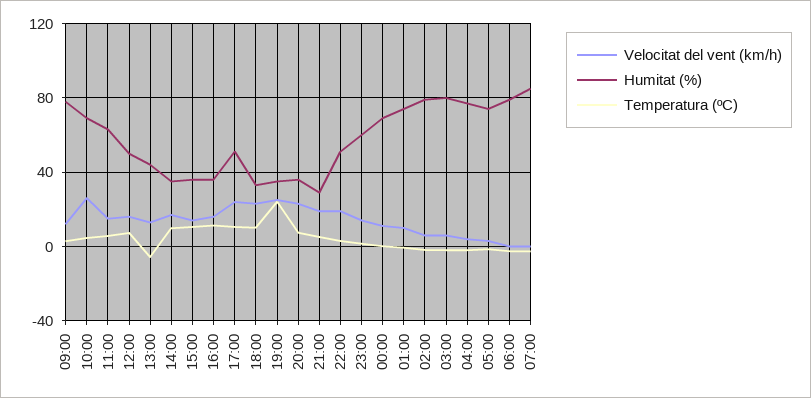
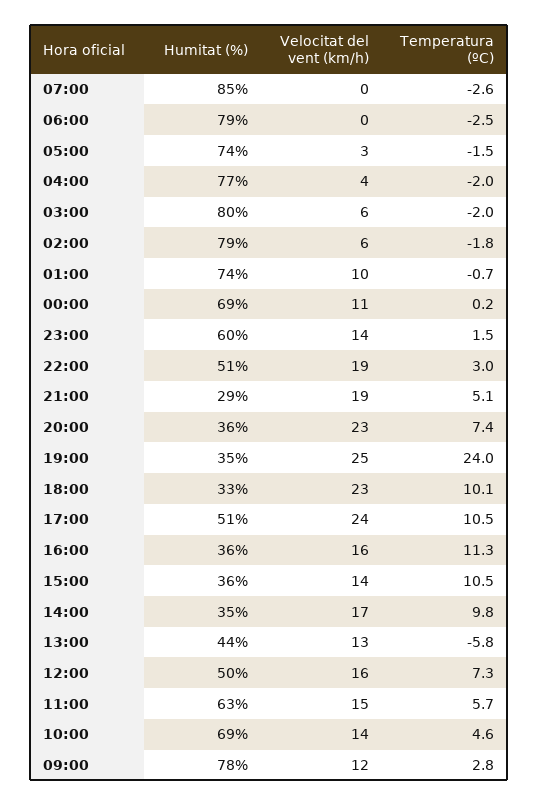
Velocitat del vent (km/h), 10:00: 25 -> 14

